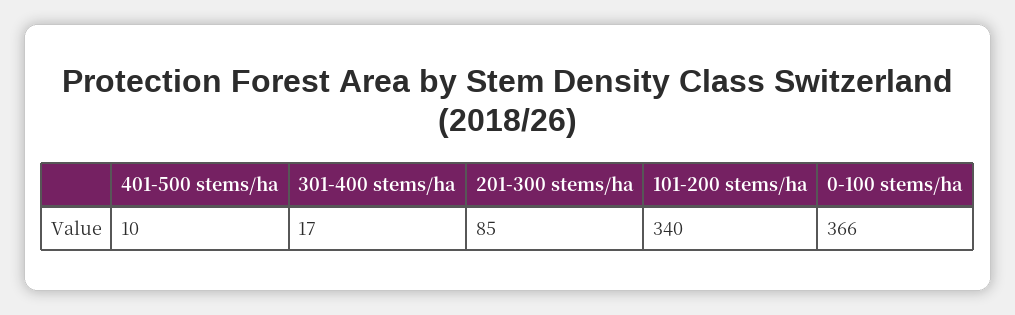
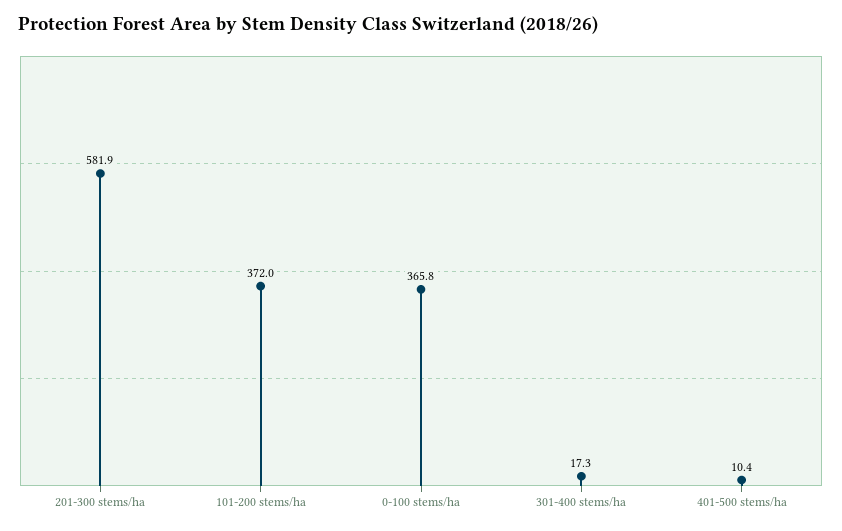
201-300 stems/ha: 85 -> 581.9
101-200 stems/ha: 340 -> 372

